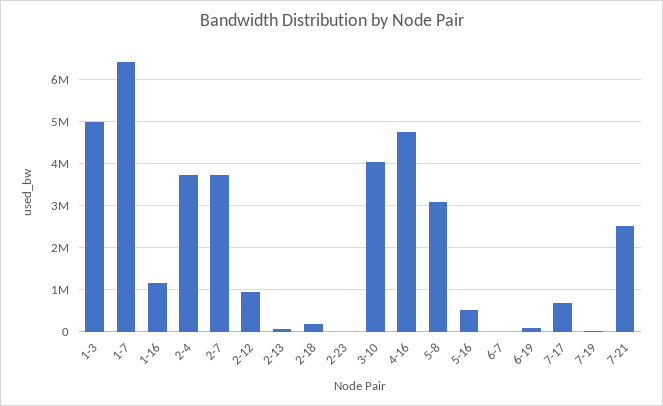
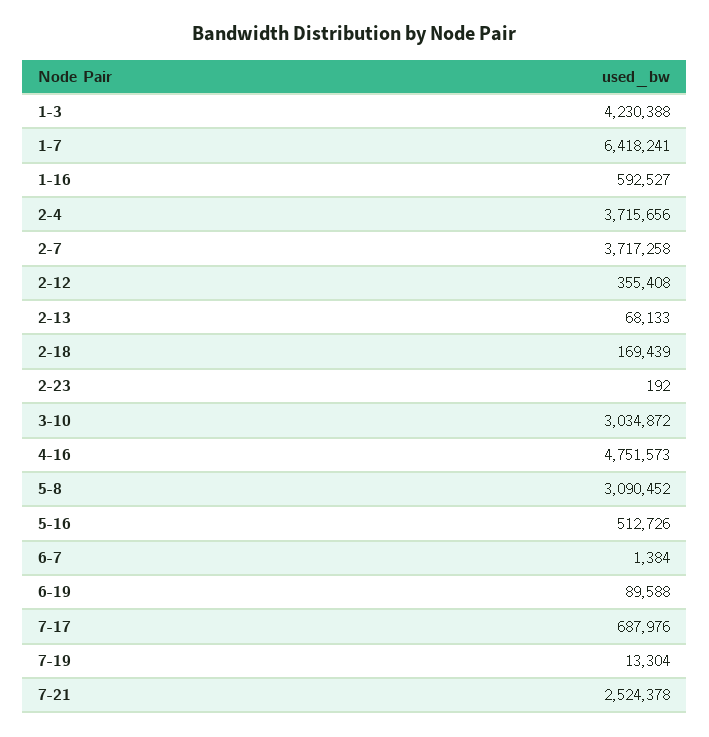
1-3: 5000000 -> 4230388
1-16: 1200000 -> 592527
2-12: 1000000 -> 355408
3-10: 4000000 -> 3034872

